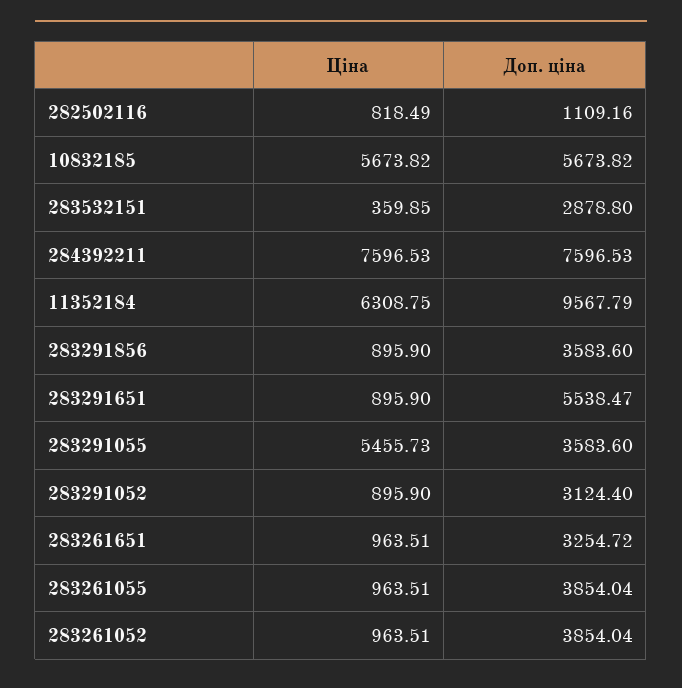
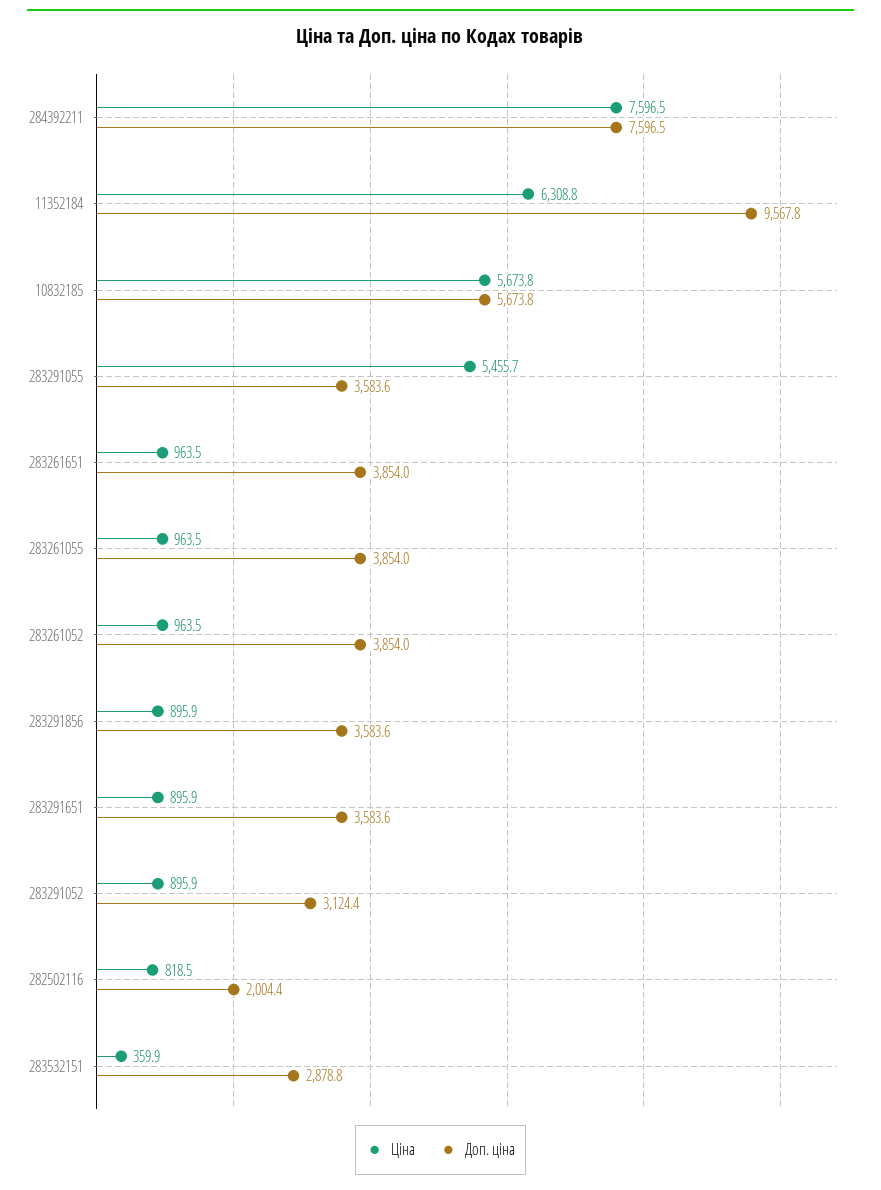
Доп. ціна, 282502116: 1109.16 -> 2004.4
Доп. ціна, 283291651: 5538.47 -> 3583.6
Доп. ціна, 283261651: 3254.72 -> 3854

